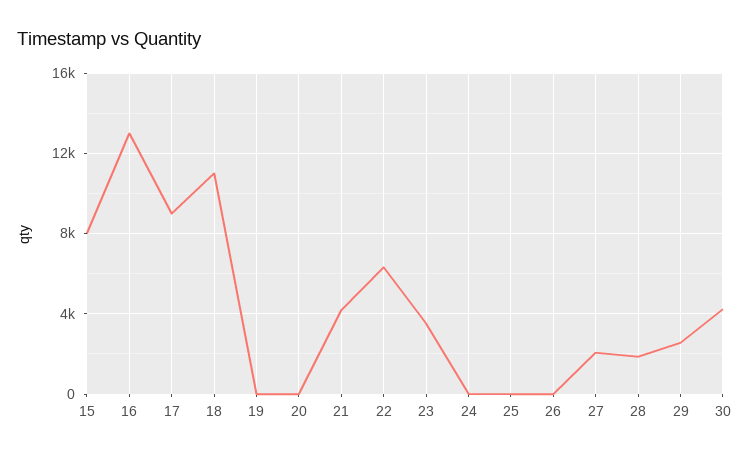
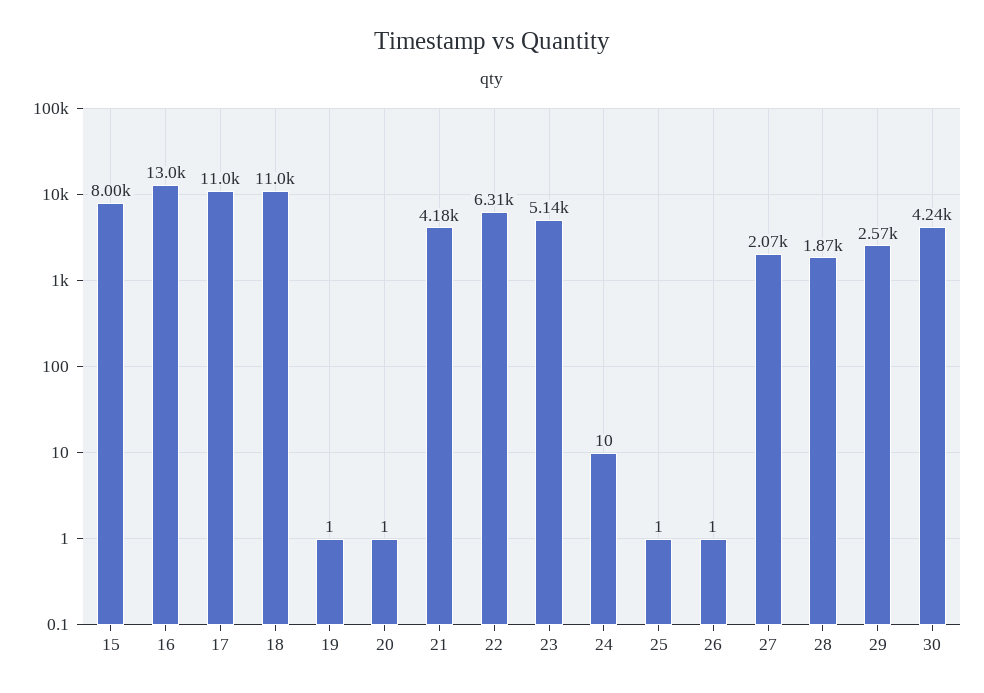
17: 9000 -> 11000
23: 3500 -> 5140

